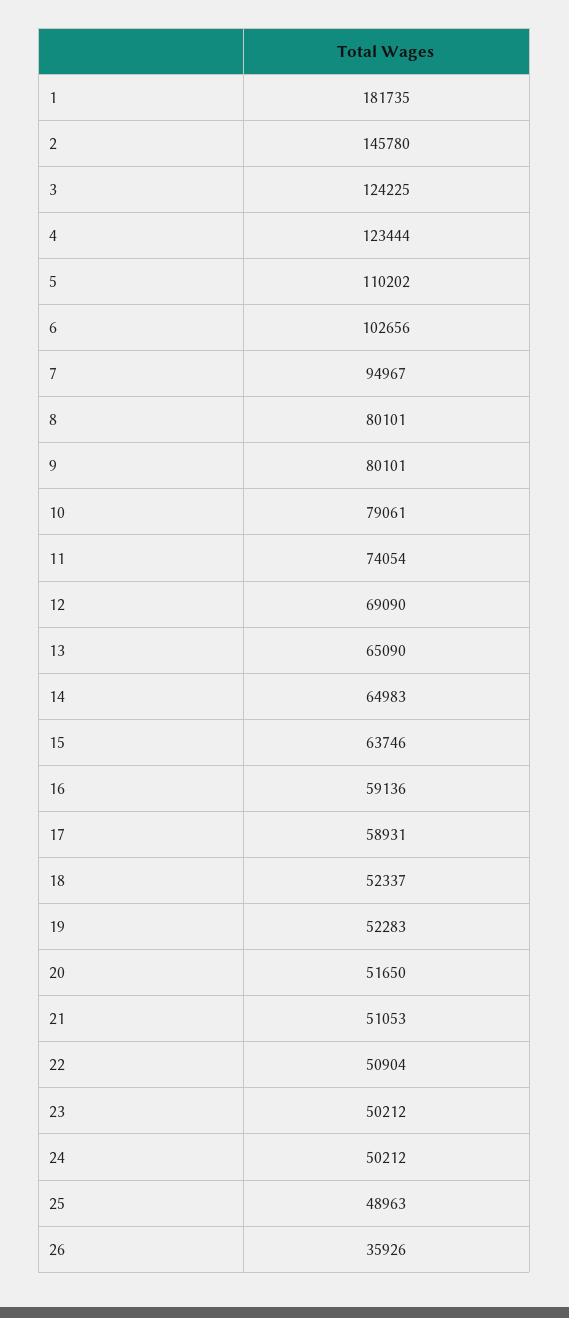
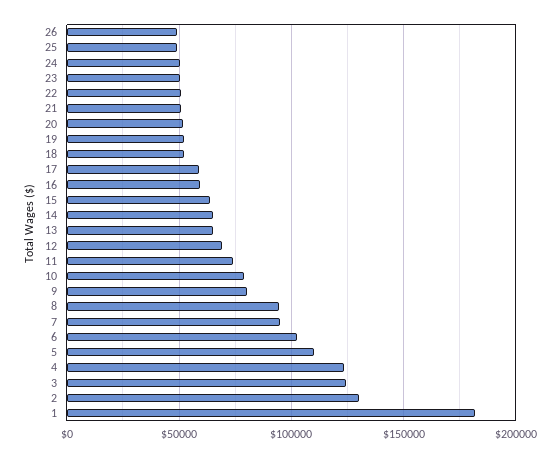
2: 145780 -> 130000
8: 80101 -> 95000
26: 35926 -> 50000

